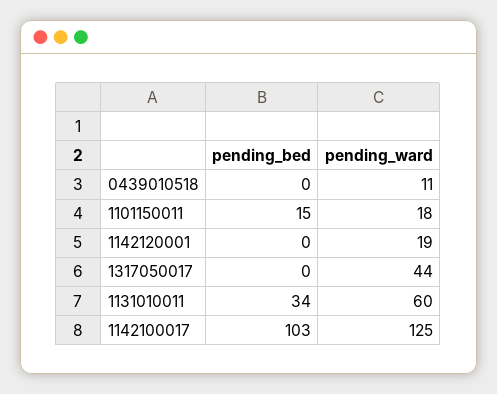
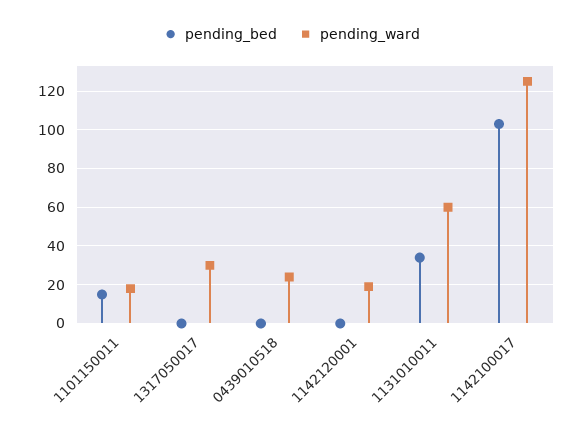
pending_ward, 0439010518: 11 -> 25
pending_ward, 1317050017: 44 -> 30

